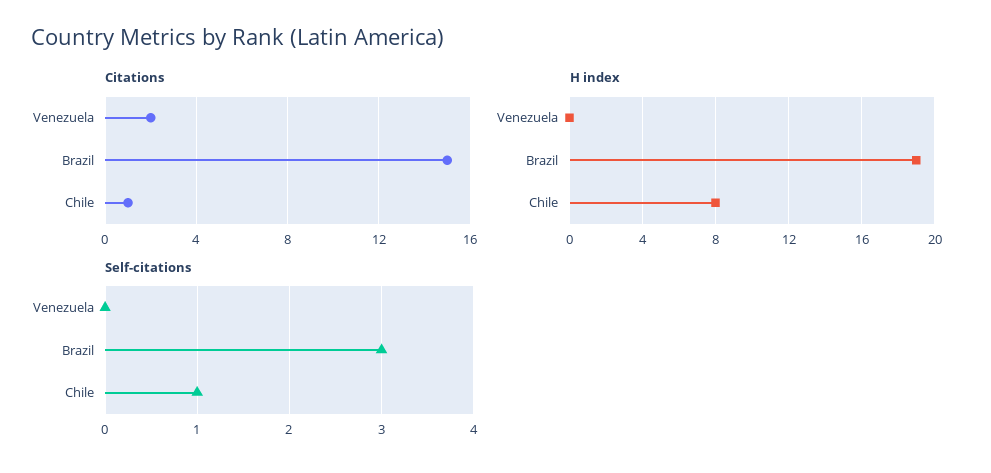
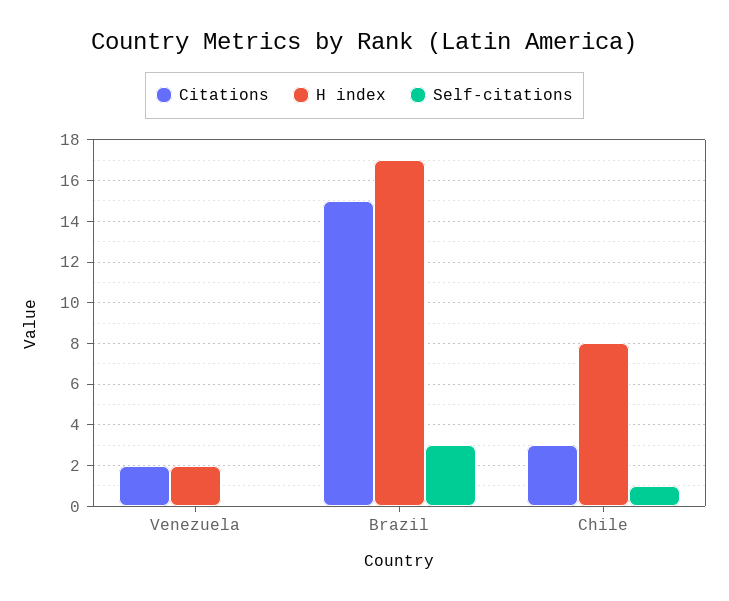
Citations, Chile: 1 -> 3
H index, Venezuela: 0 -> 2
H index, Brazil: 19 -> 17

